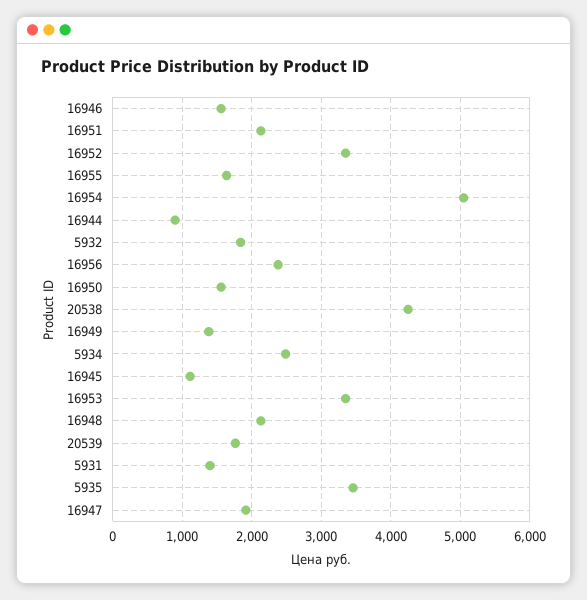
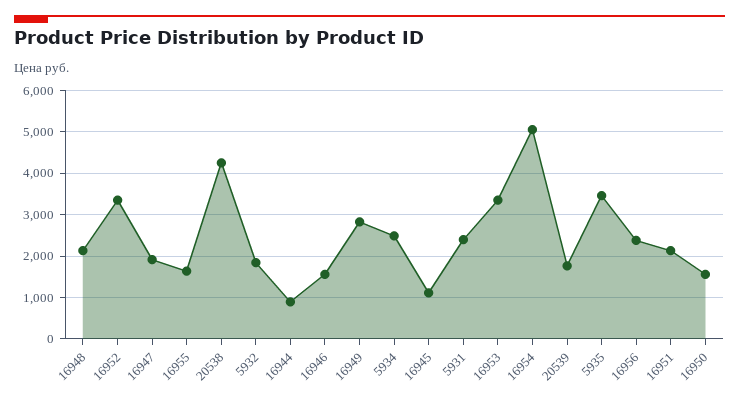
16949: 1400 -> 2800
5931: 1400 -> 2400

